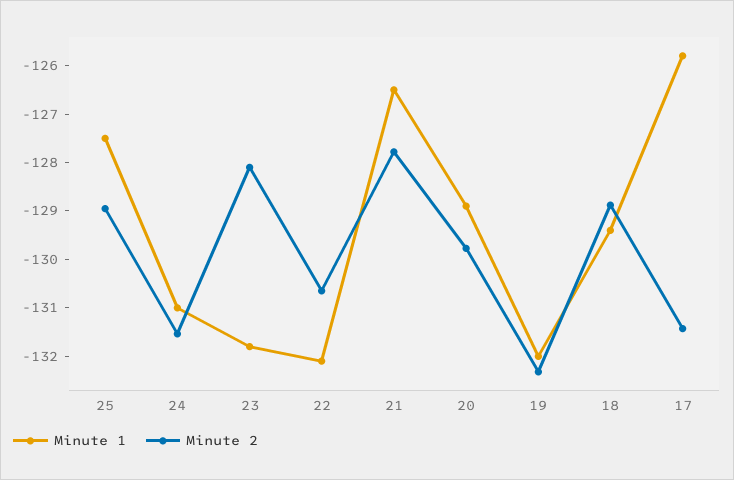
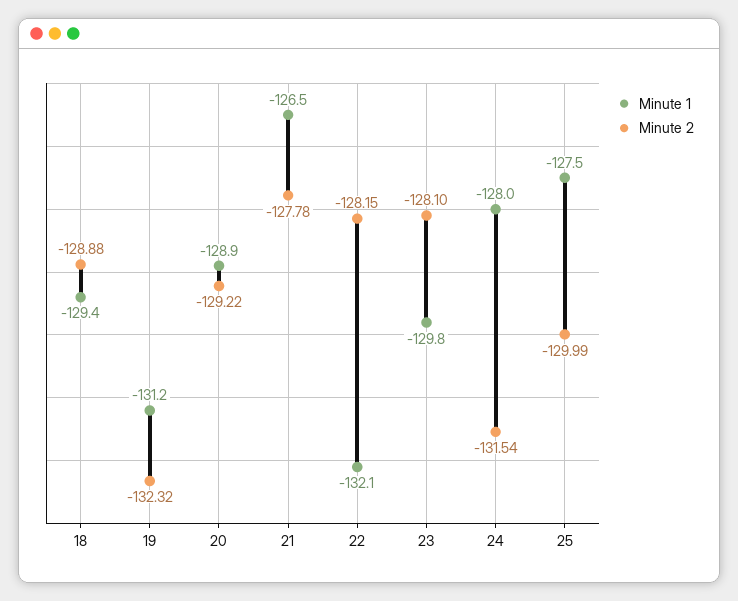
Minute 2, 25: -129 -> -129.99
Minute 1, 24: -131 -> -128
Minute 1, 23: -131.8 -> -129.8
Minute 2, 22: -130.6 -> -128.15
Minute 2, 20: -129.8 -> -129.22
Minute 1, 19: -132 -> -131.2
Minute 1, 17: -125.8 -> none
Minute 2, 17: -131.4 -> none

